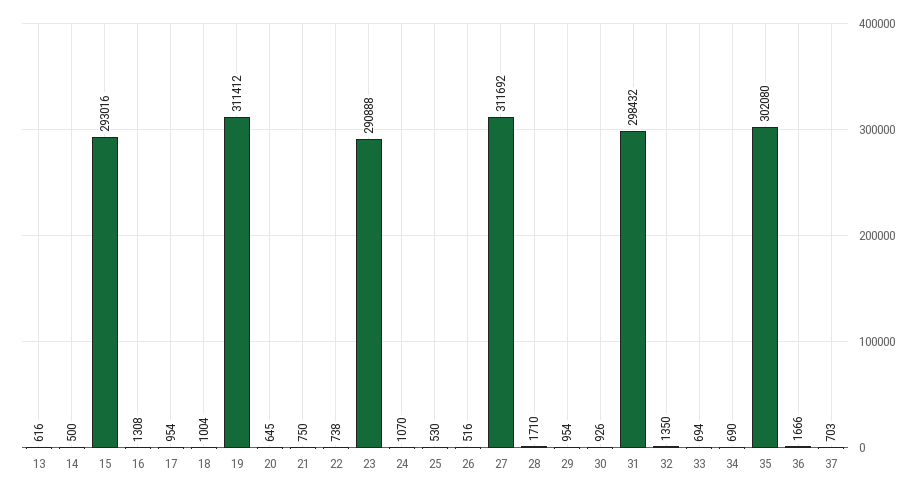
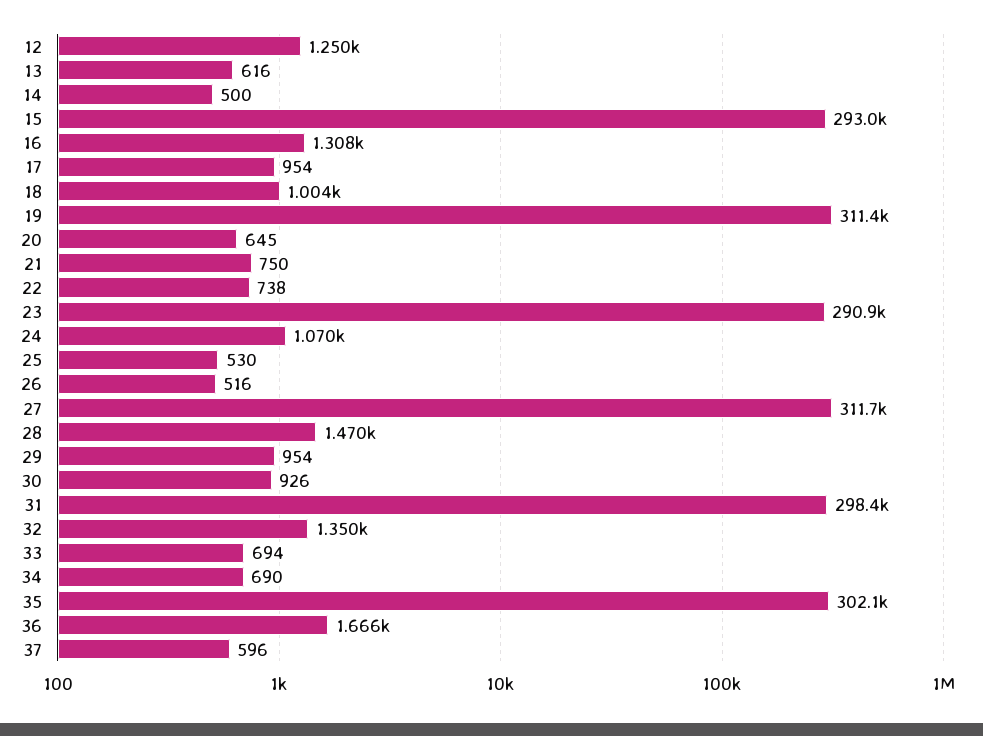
28: 1710 -> 1470
37: 703 -> 596
12: none -> 1250

